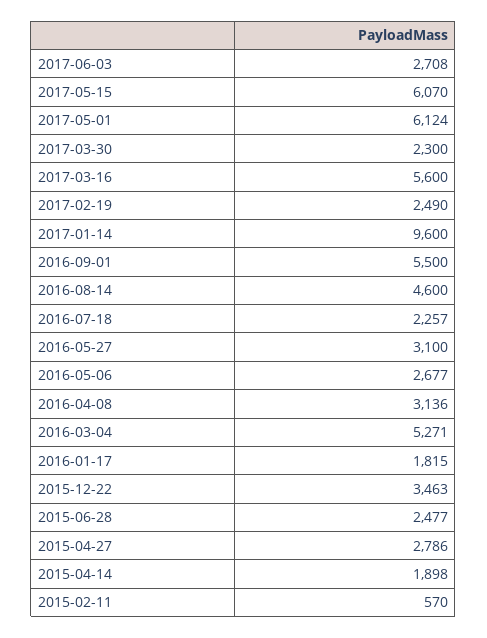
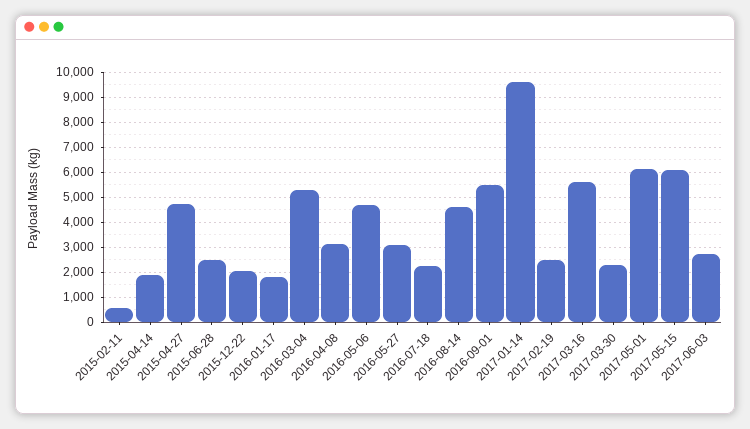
2016-05-06: 2677 -> 4750
2015-12-22: 3463 -> 2000
2015-04-27: 2786 -> 4750

